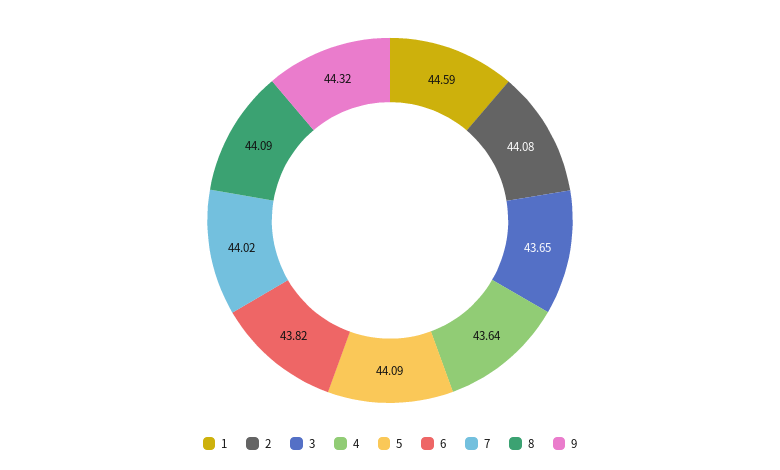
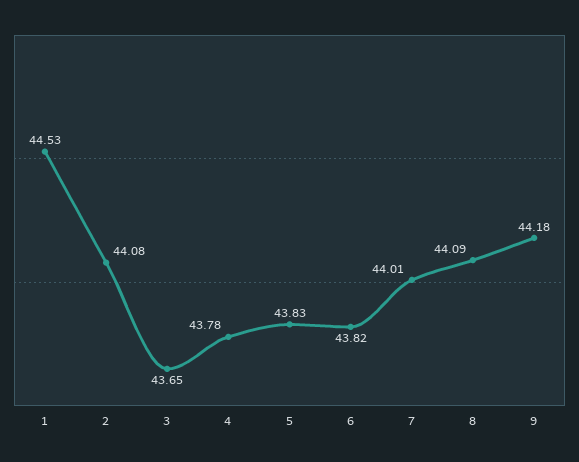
1: 44.59 -> 44.53
4: 43.64 -> 43.78
5: 44.09 -> 43.83
7: 44.02 -> 44.01
9: 44.32 -> 44.18

